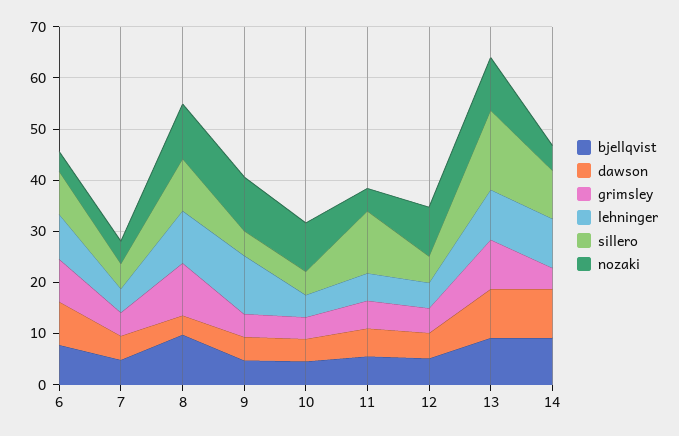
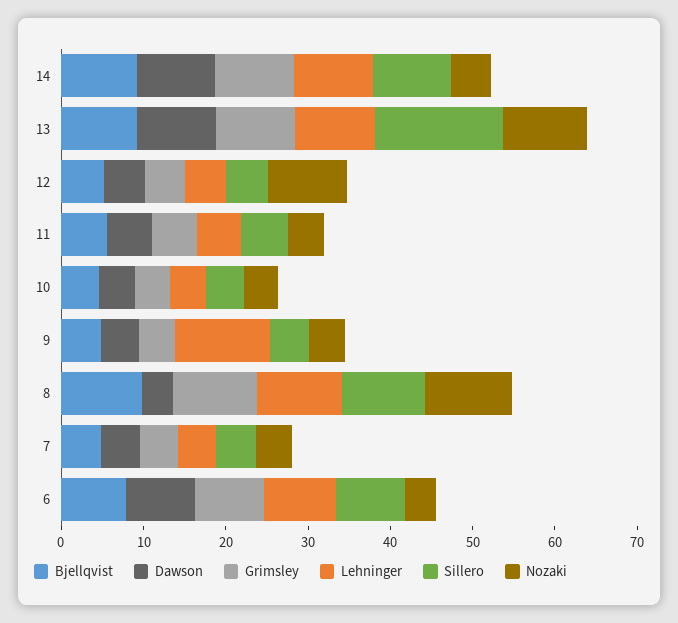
nozaki, 9: 10 -> 4
nozaki, 10: 10 -> 4
sillero, 11: 12 -> 6
grimsley, 14: 4 -> 10

